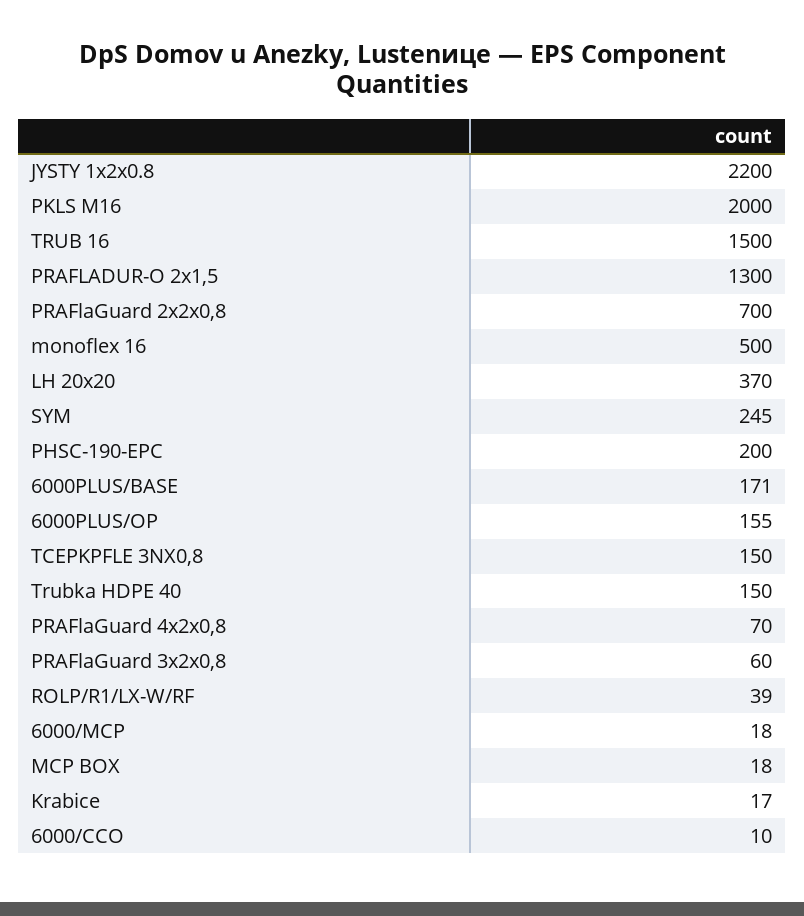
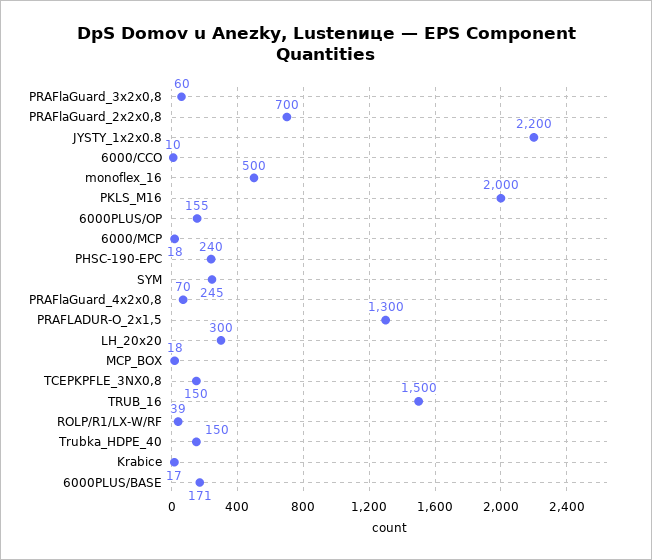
LH 20x20: 370 -> 300
PHSC-190-EPC: 200 -> 240

